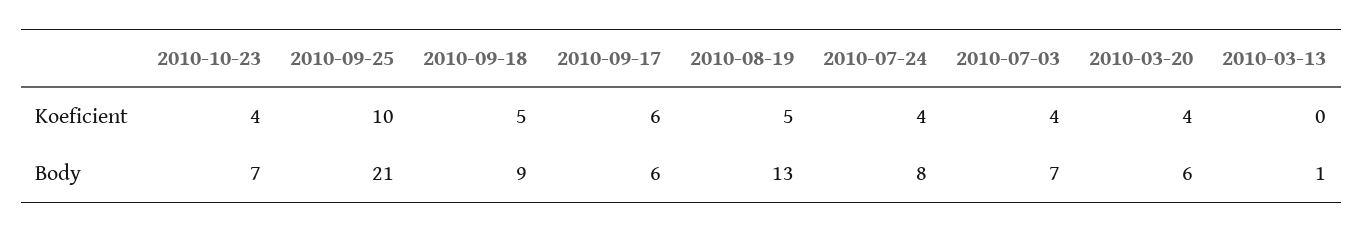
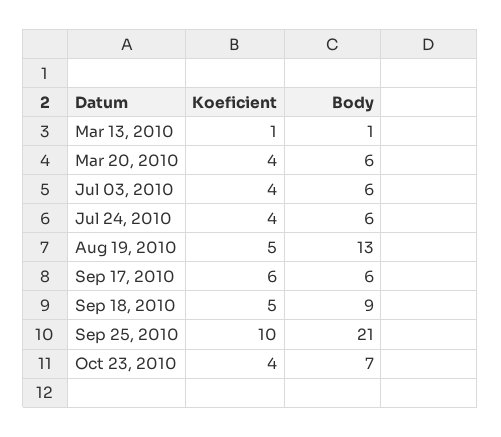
2010-03-13, Koeficient: 0 -> 1
2010-07-24, Body: 8 -> 6
2010-07-03, Body: 7 -> 6

